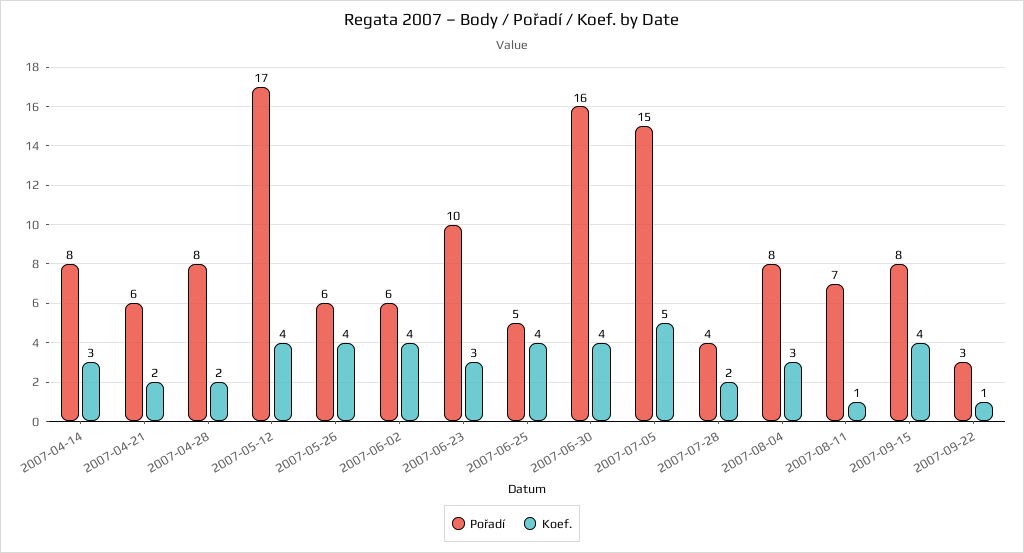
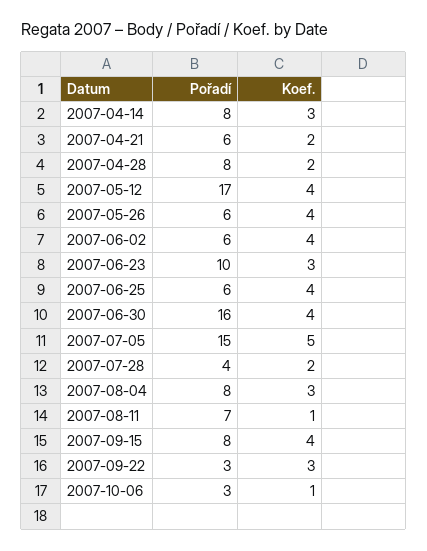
Pořadí, 2007-06-25: 5 -> 6
Koef., 2007-09-22: 1 -> 3
Pořadí, 2007-10-06: none -> 3
Koef., 2007-10-06: none -> 1

